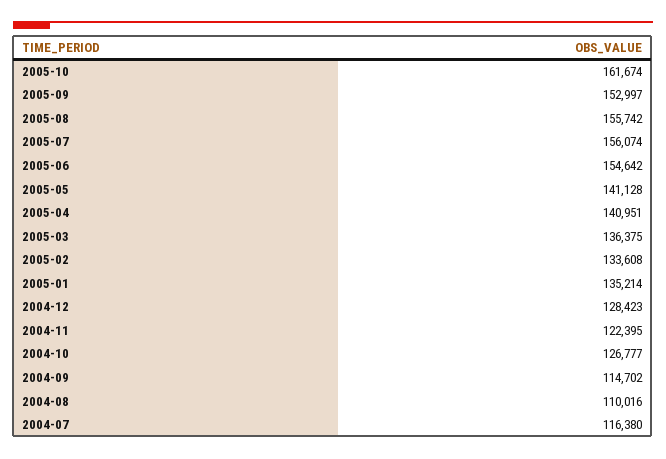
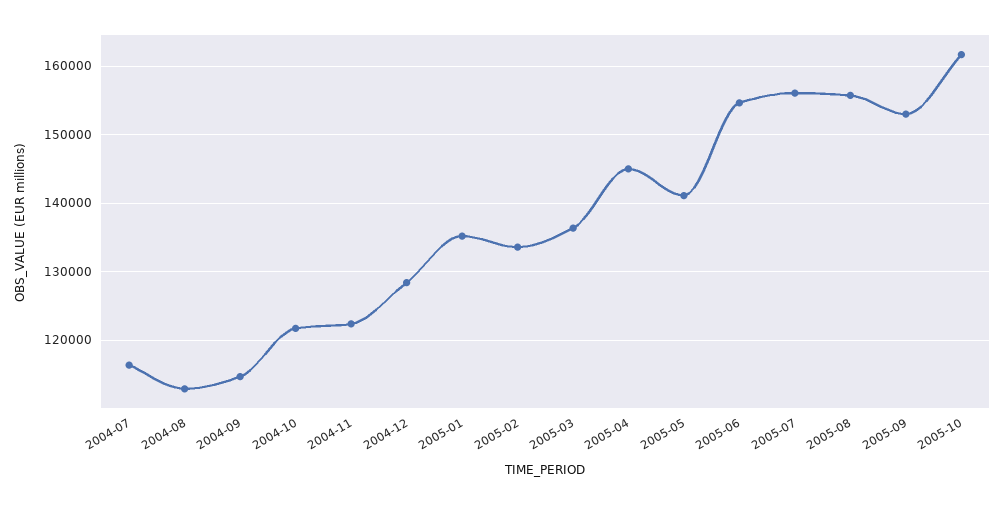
2005-04: 140951 -> 145000
2004-10: 126777 -> 122000
2004-08: 110016 -> 113000

